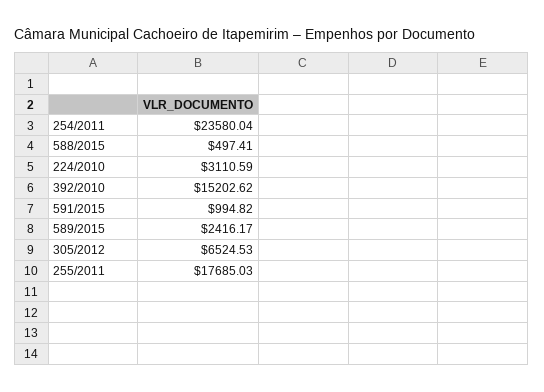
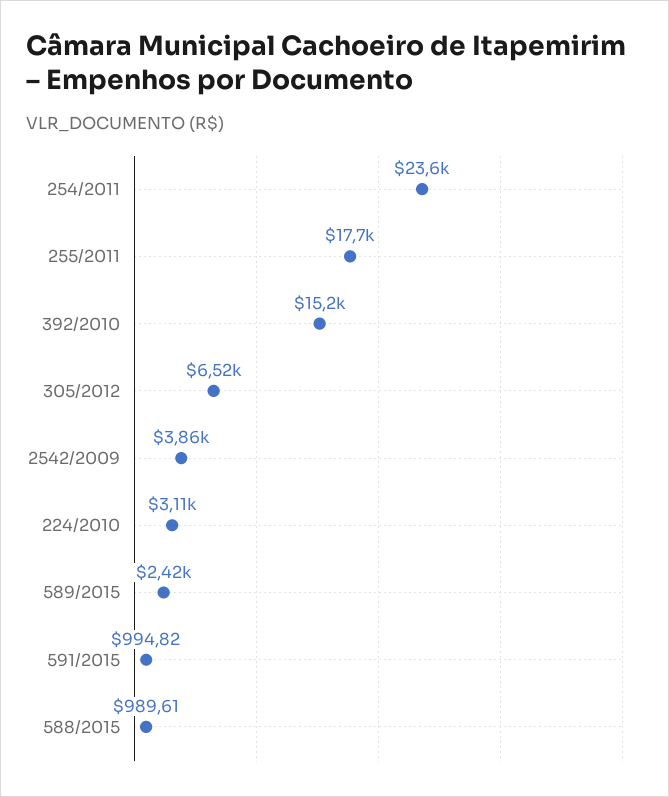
588/2015: 497.41 -> 989.61
2542/2009: none -> 3860

